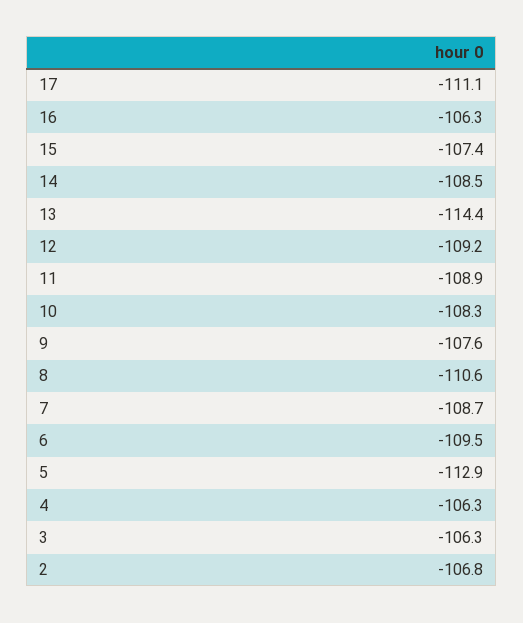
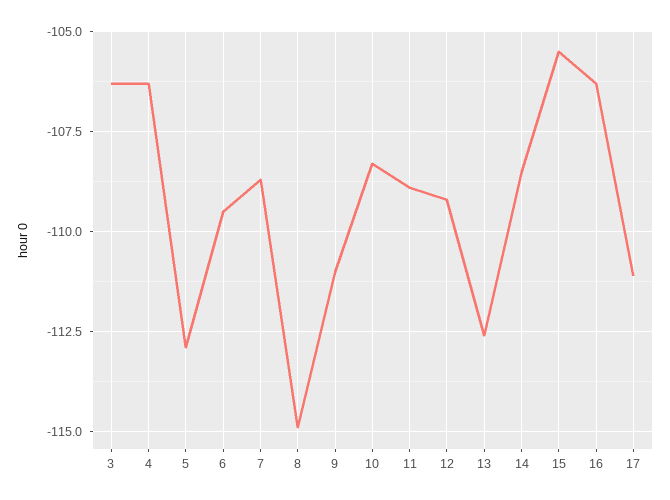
15: -107.4 -> -105.5
13: -114.4 -> -112.5
9: -107.6 -> -111
8: -110.6 -> -115
2: -106.8 -> none

